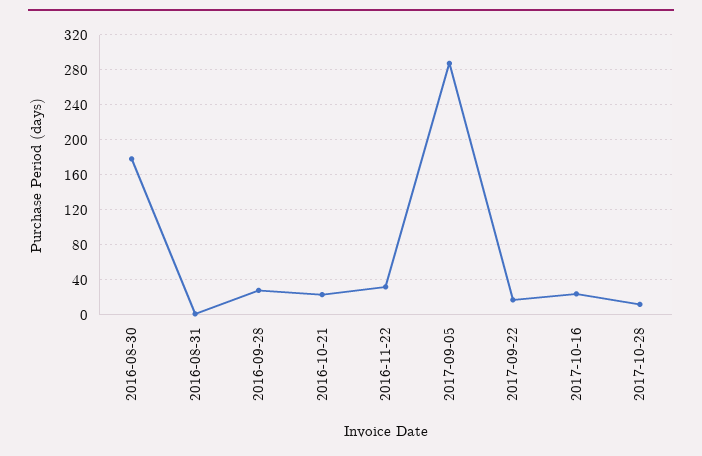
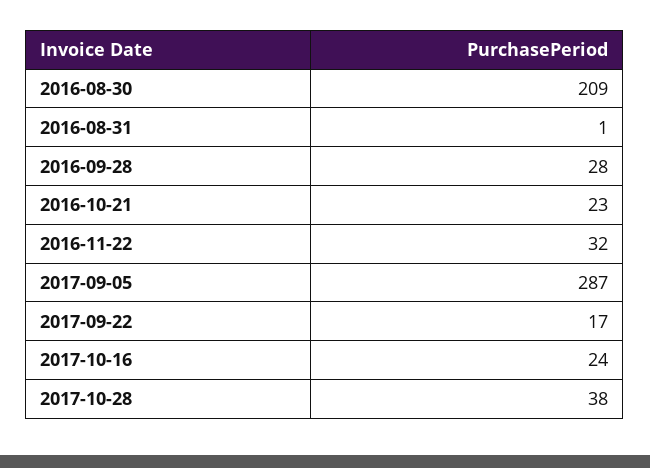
2016-08-30: 180 -> 209
2017-10-28: 10 -> 38

